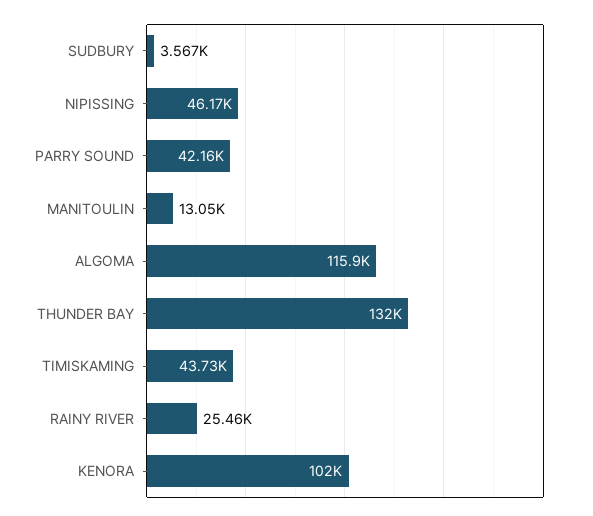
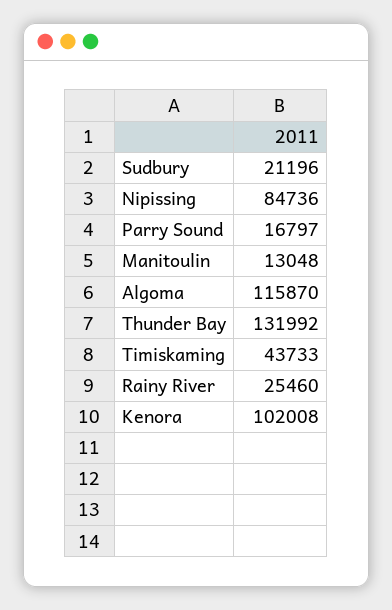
SUDBURY: 3567 -> 21196
NIPISSING: 46170 -> 84736
PARRY SOUND: 42160 -> 16797

